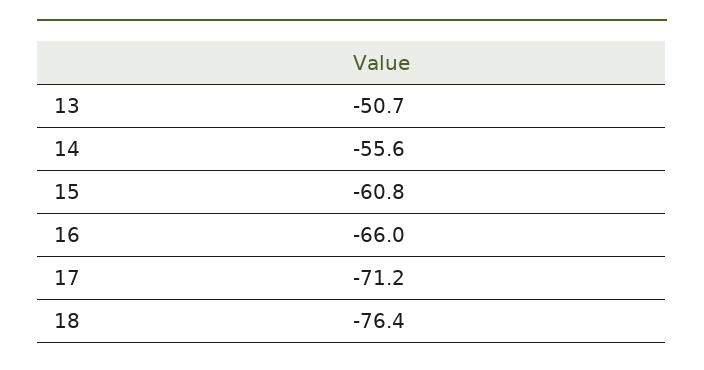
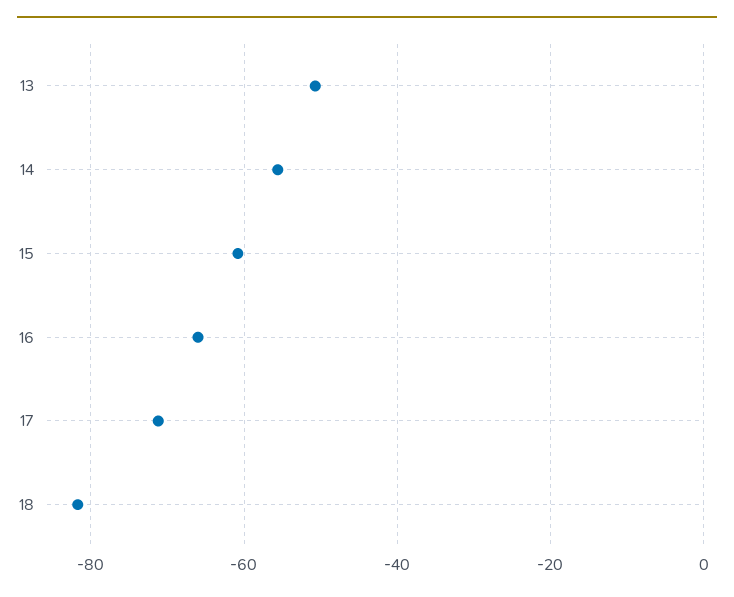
18: -76.4 -> -82

